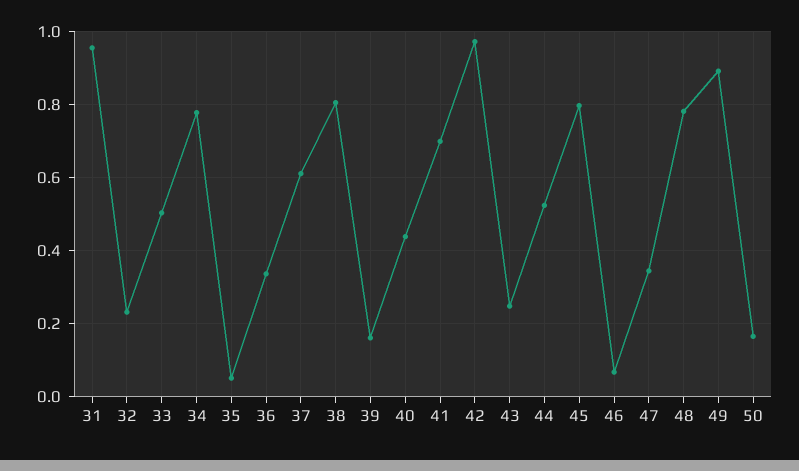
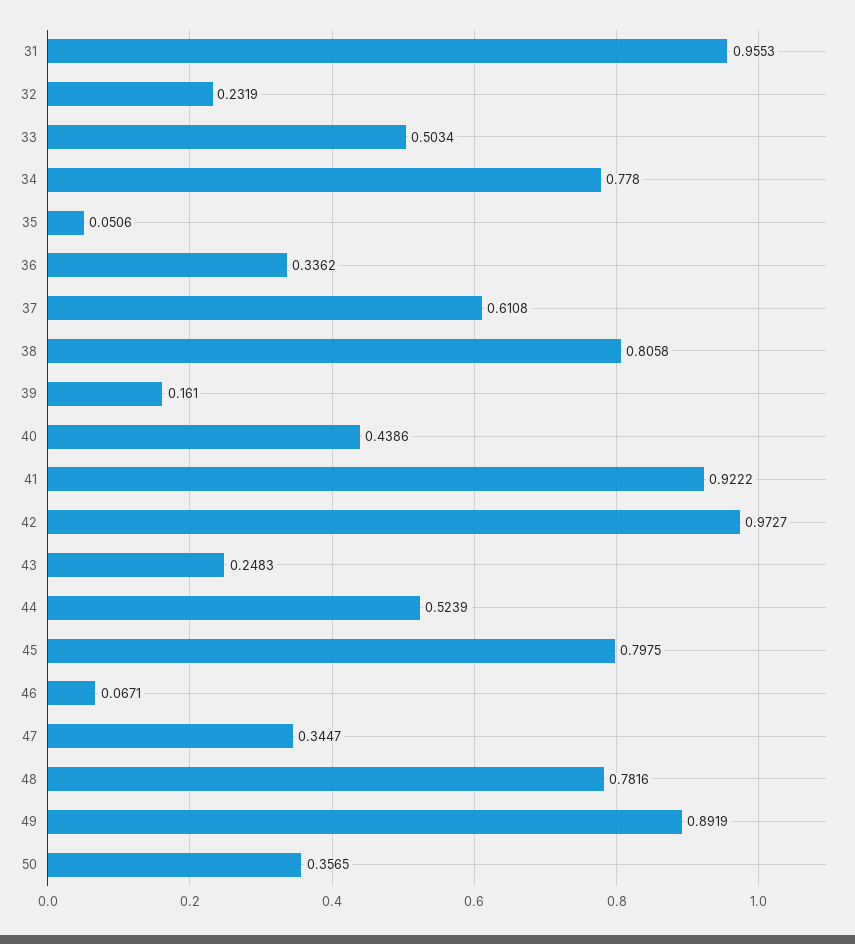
41: 0.7 -> 0.9222
50: 0.16 -> 0.3565

